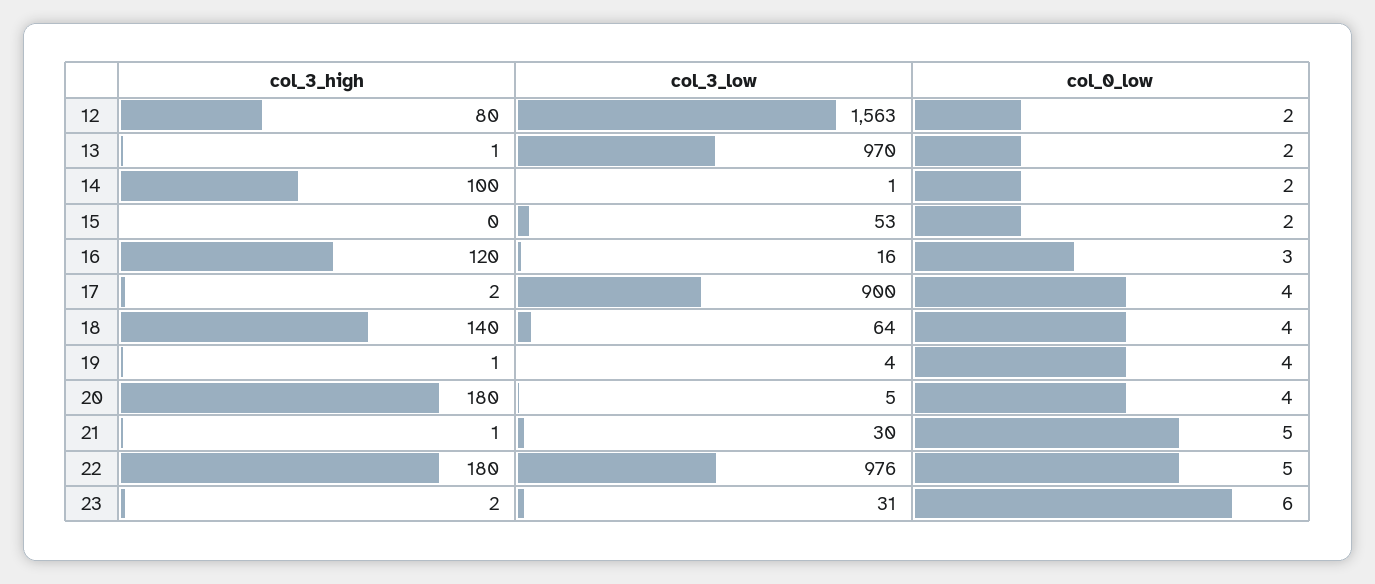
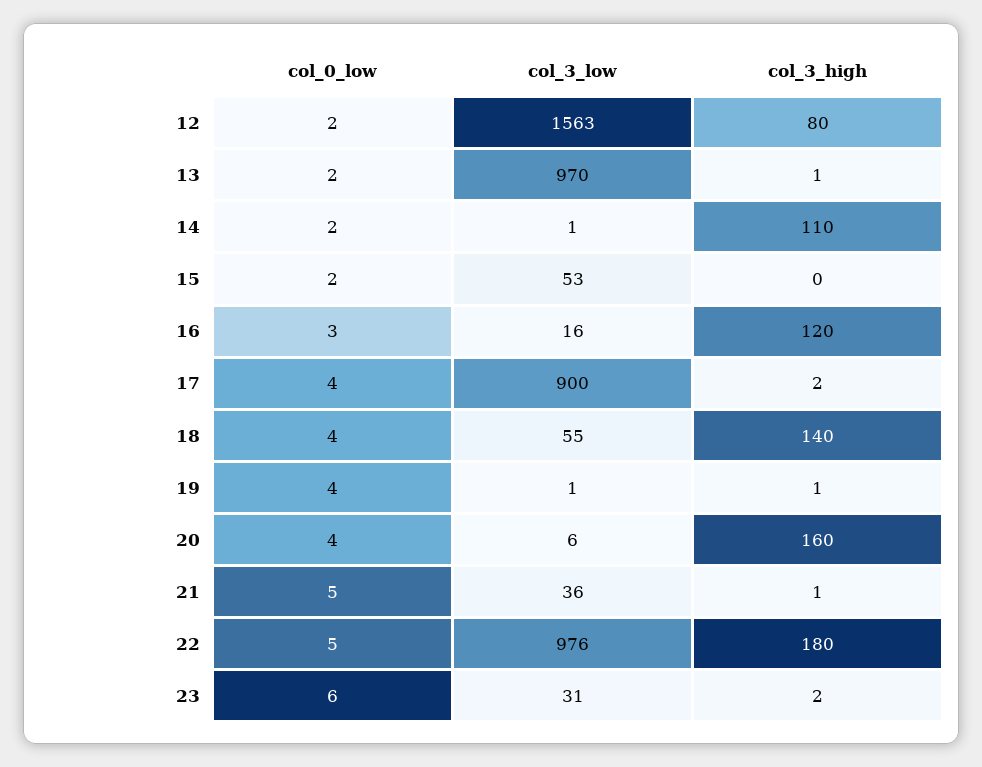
col_3_high, 14: 100 -> 110
col_3_low, 18: 64 -> 55
col_3_low, 19: 4 -> 1
col_3_high, 20: 180 -> 160
col_3_low, 20: 5 -> 6
col_3_low, 21: 30 -> 36

